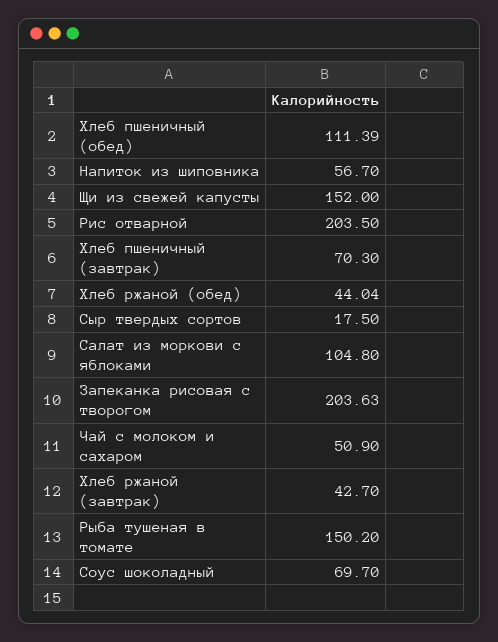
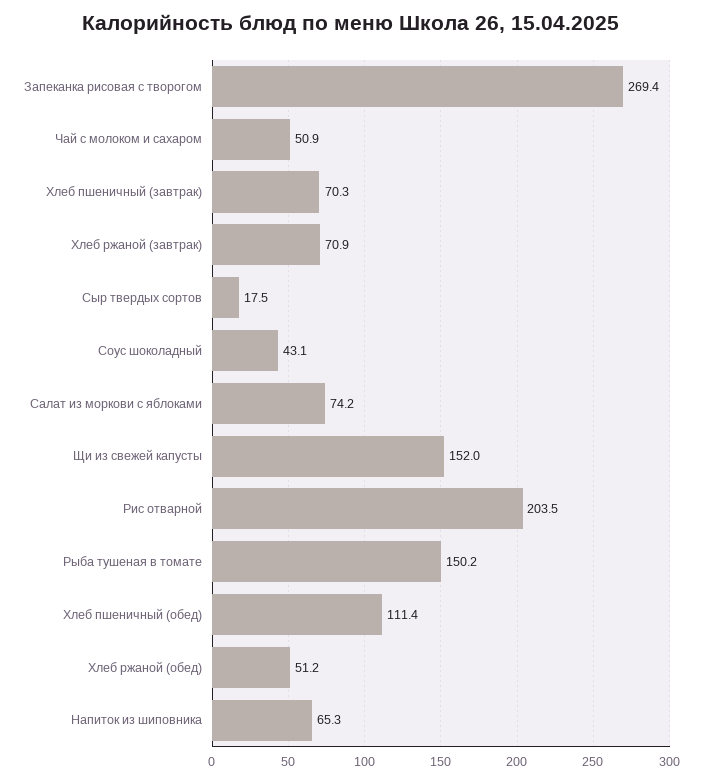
Напиток из шиповника: 56.7 -> 65.3
Хлеб ржаной (обед): 44.04 -> 51.2
Салат из моркови с яблоками: 104.8 -> 74.2
Запеканка рисовая с творогом: 203.63 -> 269.4
Хлеб ржаной (завтрак): 42.7 -> 70.9
Соус шоколадный: 69.7 -> 43.1

